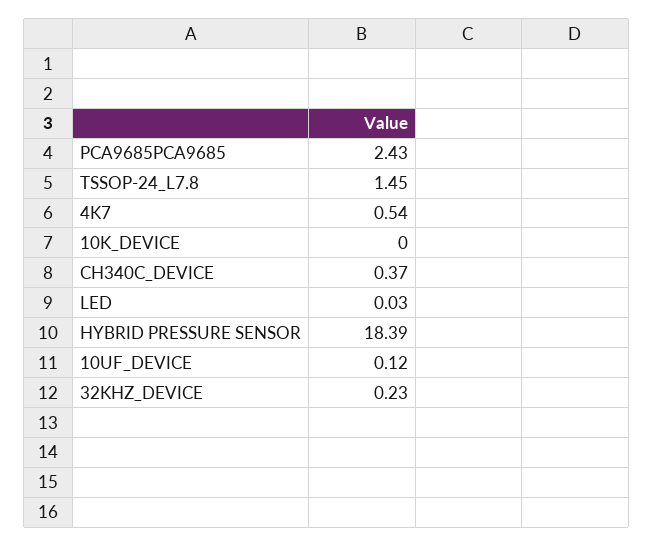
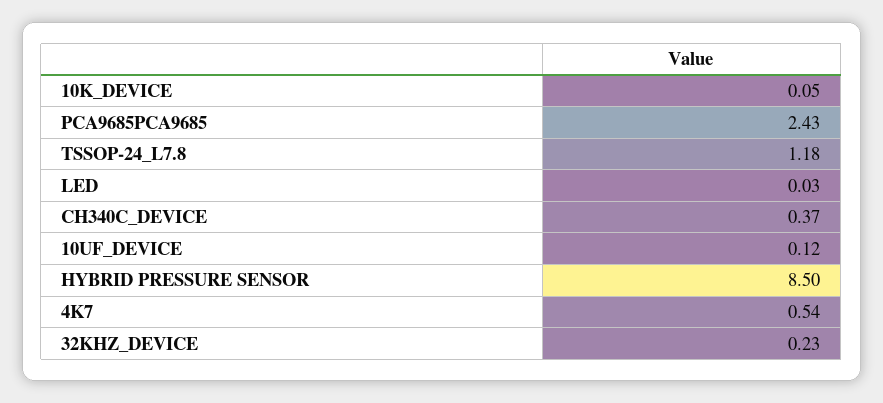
TSSOP-24_L7.8: 1.45 -> 1.18
10K_DEVICE: 0 -> 0.05
HYBRID PRESSURE SENSOR: 18.39 -> 8.5

